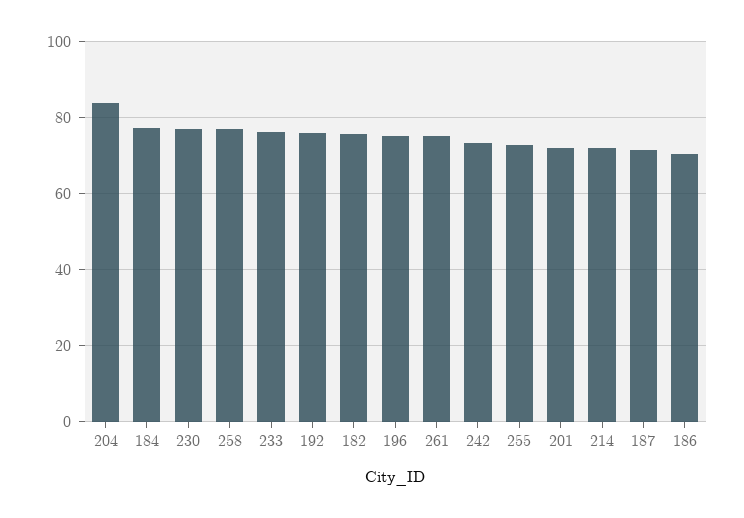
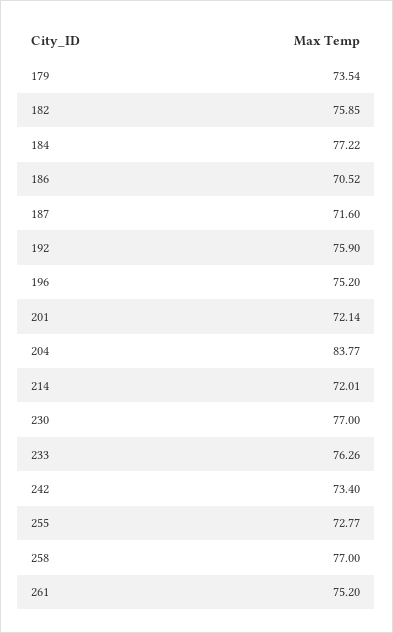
179: none -> 73.54

